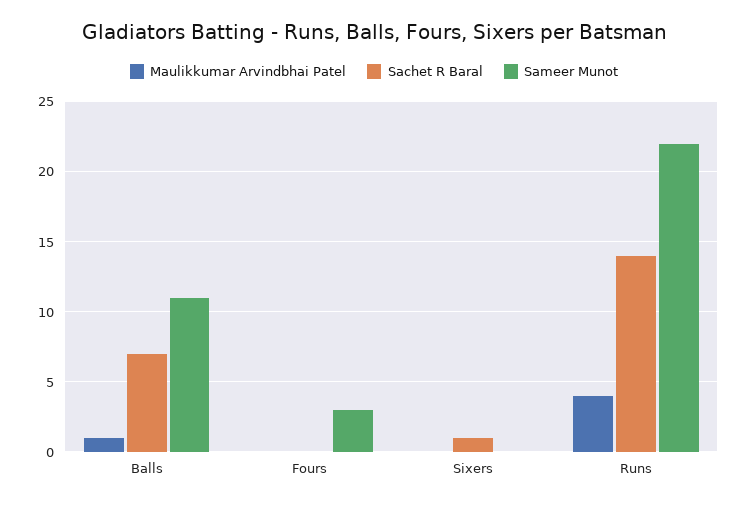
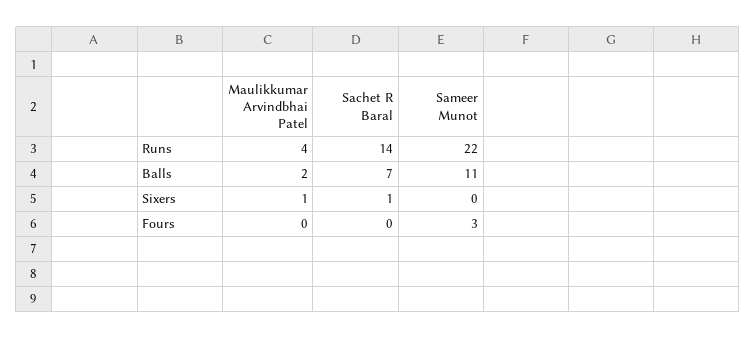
Maulikkumar Arvindbhai Patel, Balls: 1 -> 2
Maulikkumar Arvindbhai Patel, Sixers: 0 -> 1

